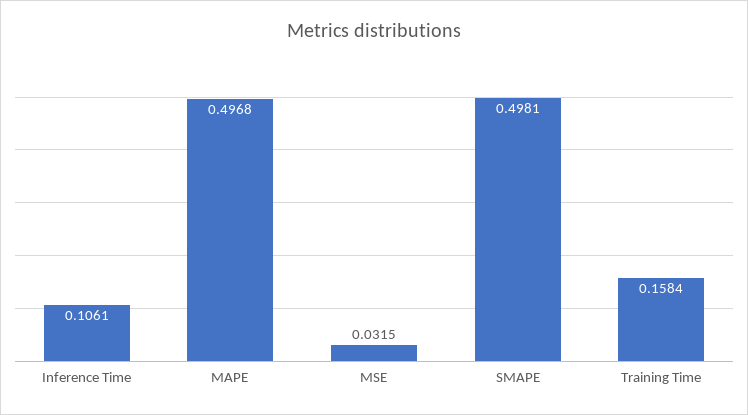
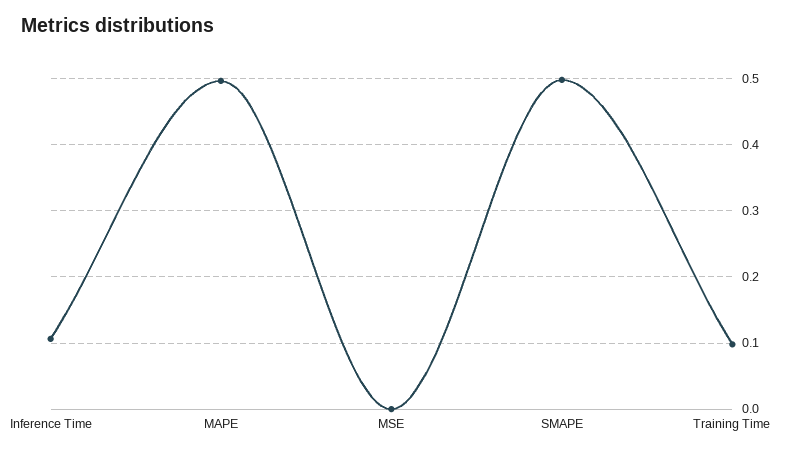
MSE: 0.0315 -> 0
Training Time: 0.1584 -> 0.1

